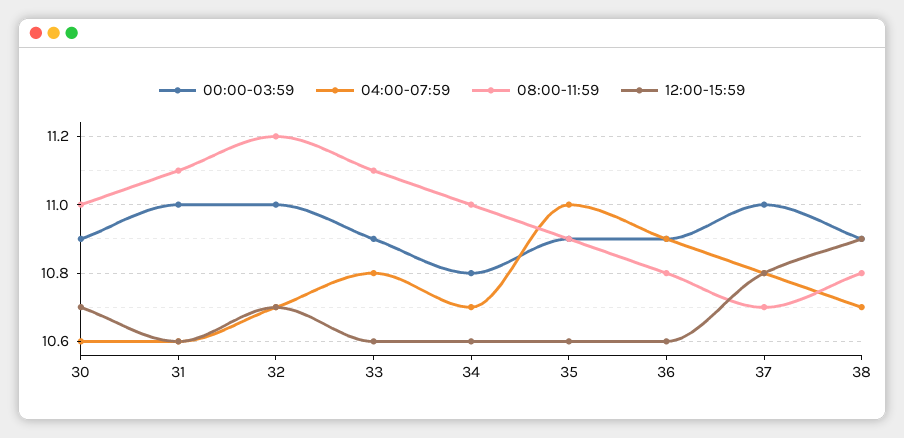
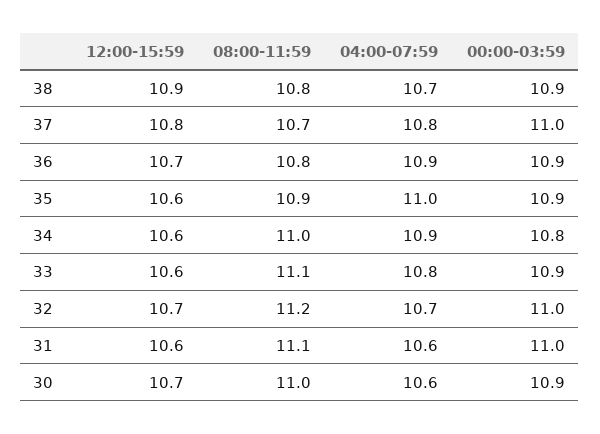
04:00-07:59, 34: 10.7 -> 10.9
12:00-15:59, 36: 10.6 -> 10.7

